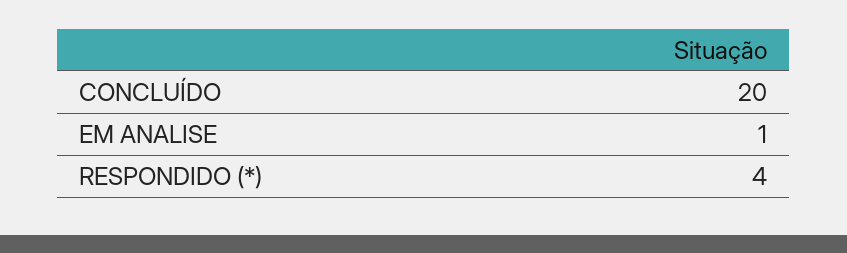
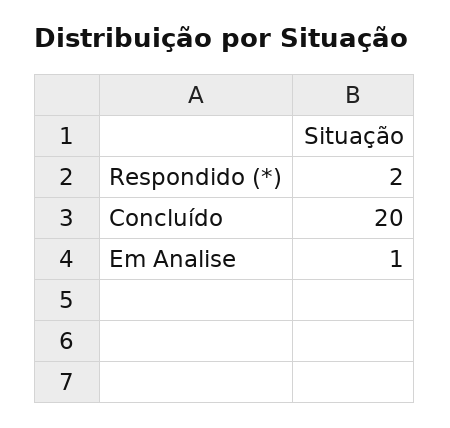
RESPONDIDO (*): 4 -> 2

